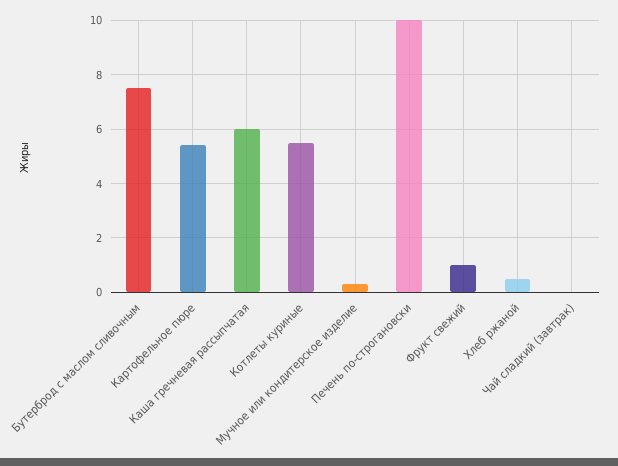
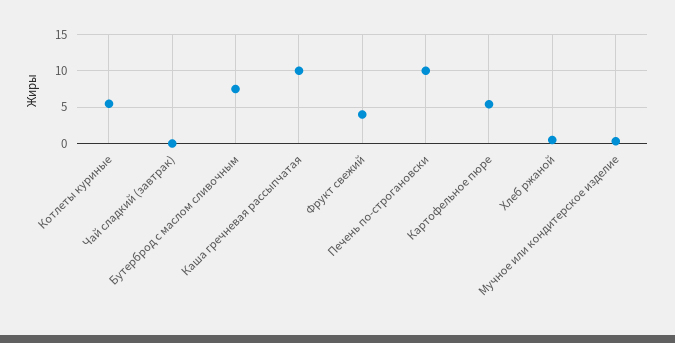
Каша гречневая рассыпчатая: 6 -> 10
Фрукт свежий: 1 -> 4

